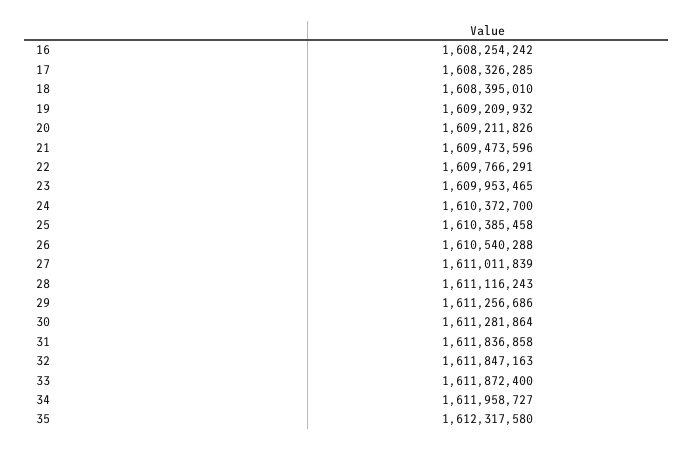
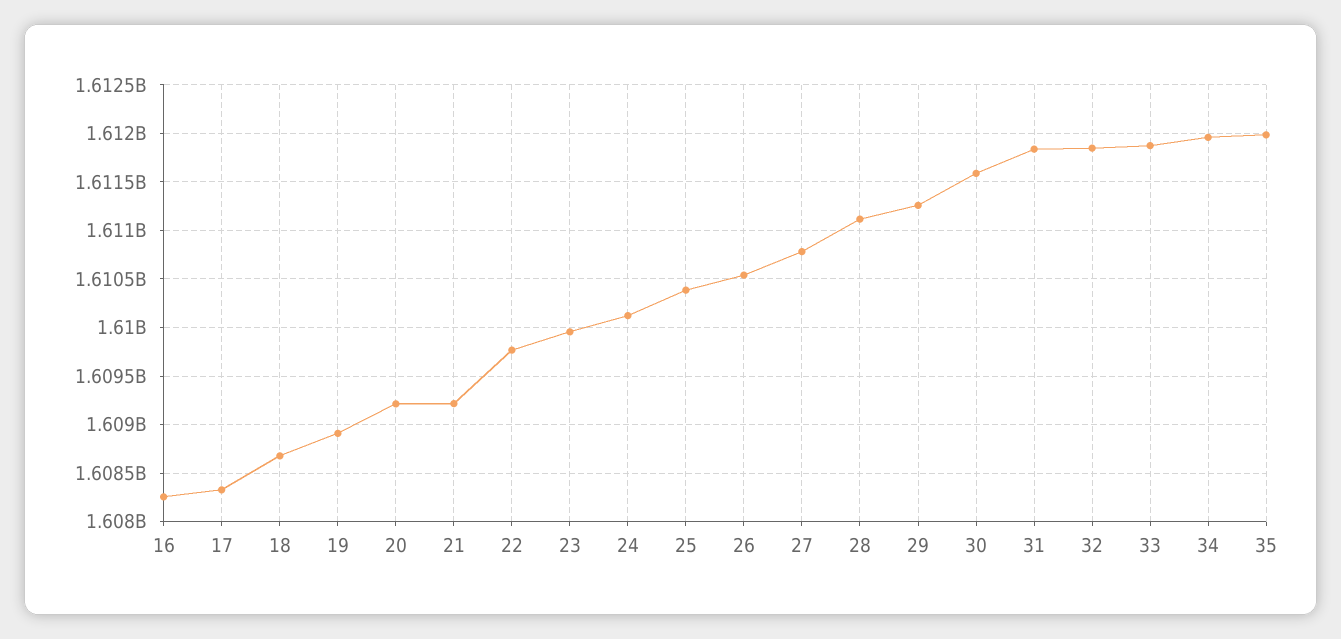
18: 1608395010 -> 1608700000
19: 1609209932 -> 1608900000
21: 1609473596 -> 1609200000
24: 1610372700 -> 1610100000
27: 1611011839 -> 1610800000
30: 1611281864 -> 1611600000
35: 1612317580 -> 1612000000

